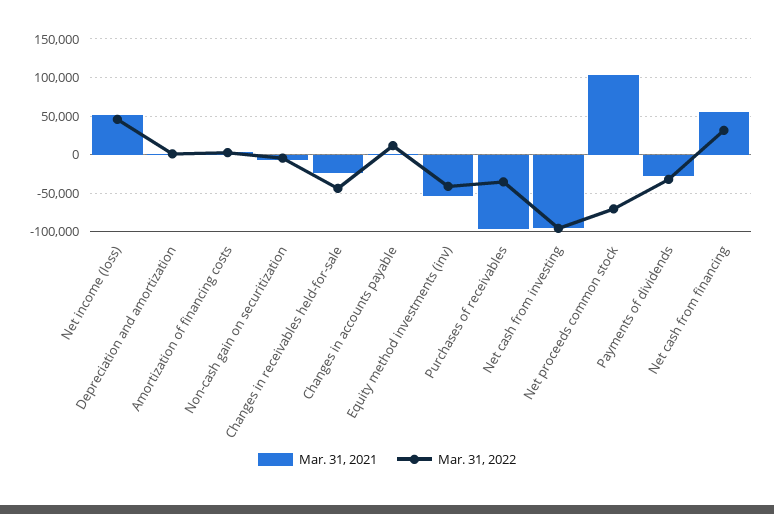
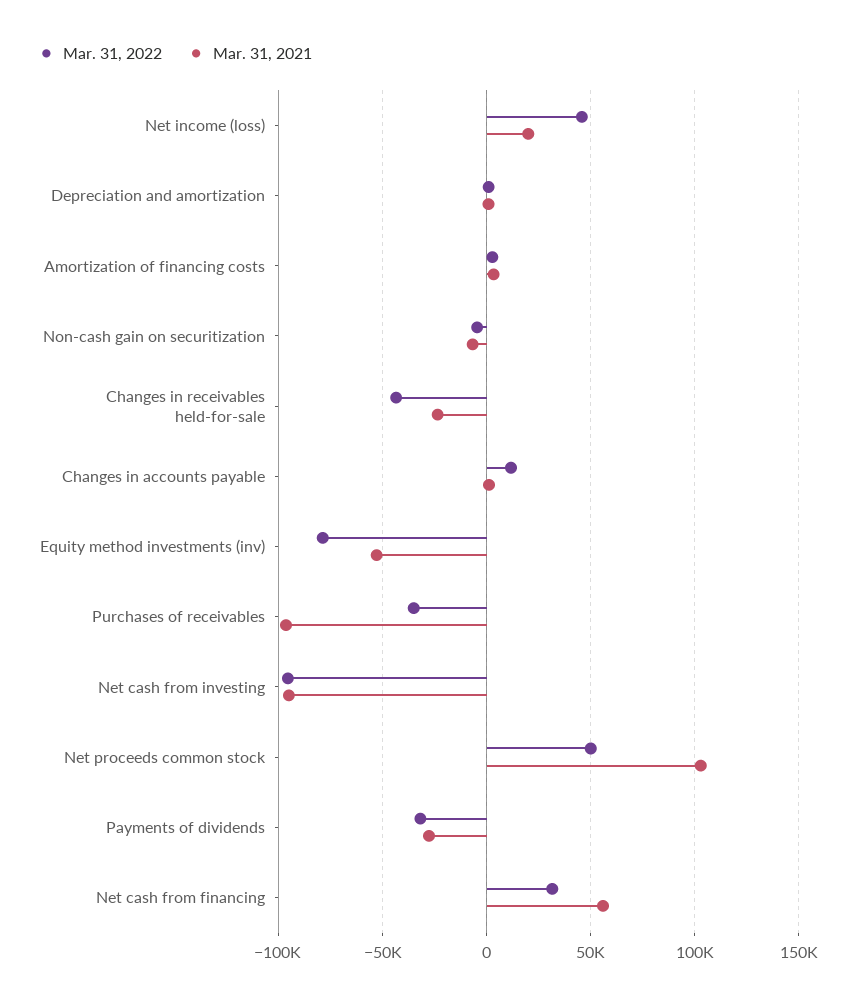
Mar. 31, 2021, Net income (loss): 50000 -> 20000
Mar. 31, 2022, Equity method investments (inv): -40000 -> -80000
Mar. 31, 2022, Net proceeds common stock: -70000 -> 50000

